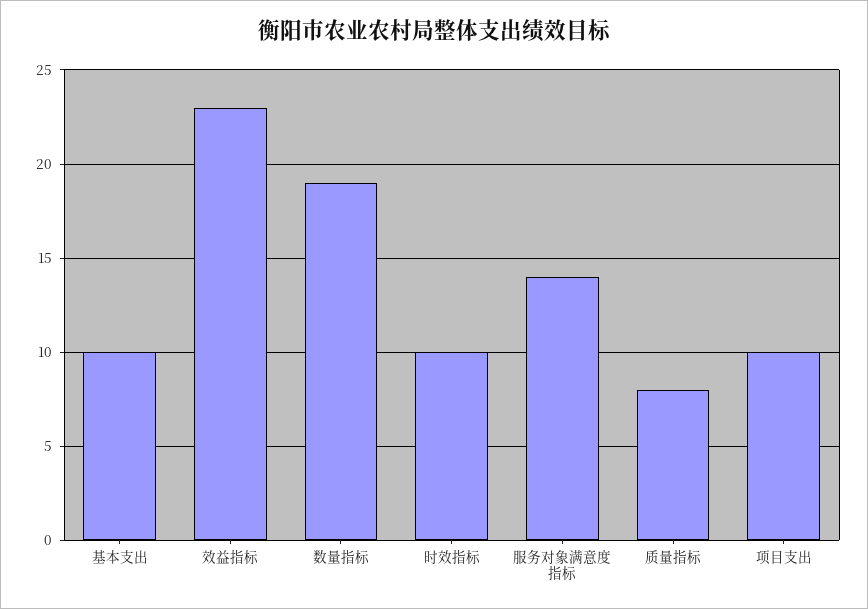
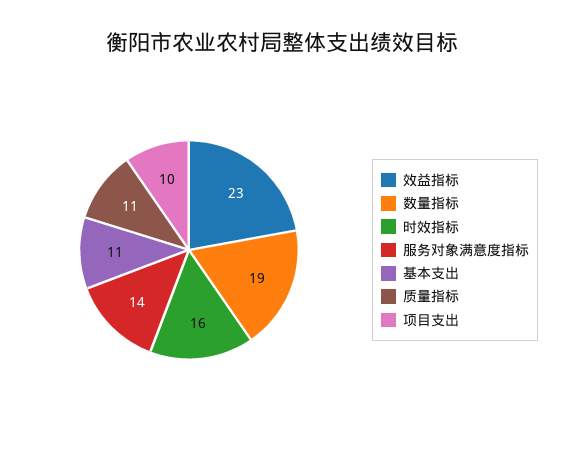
基本支出: 10 -> 11
时效指标: 10 -> 16
质量指标: 8 -> 11

